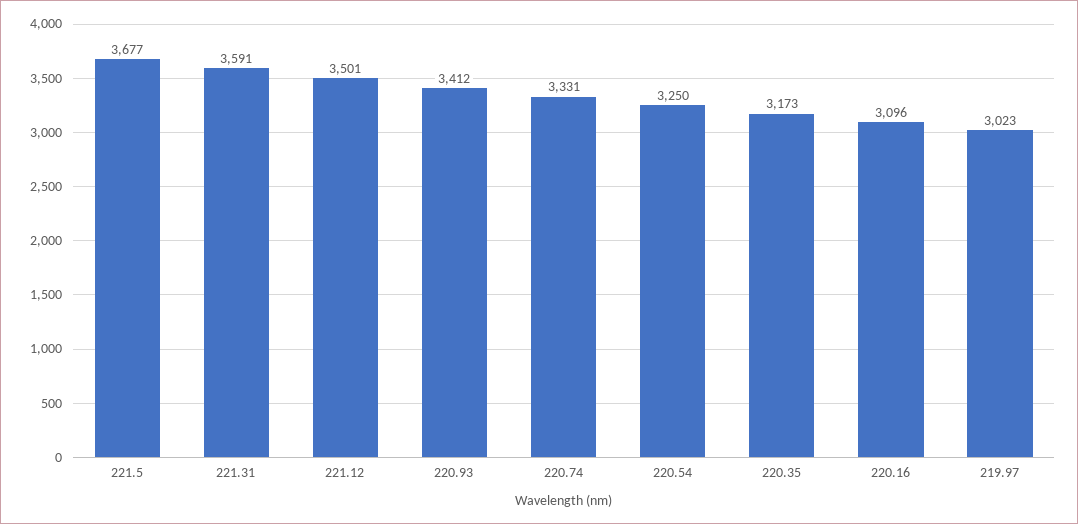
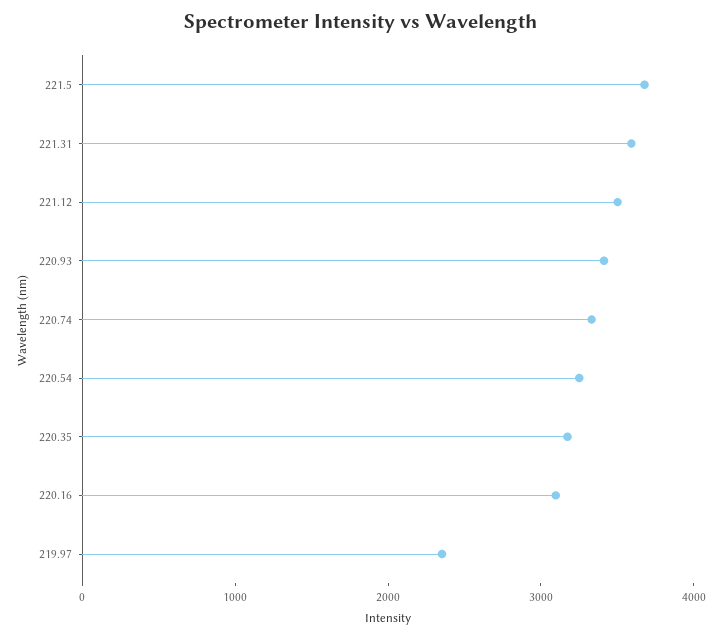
219.97: 3023 -> 2400

